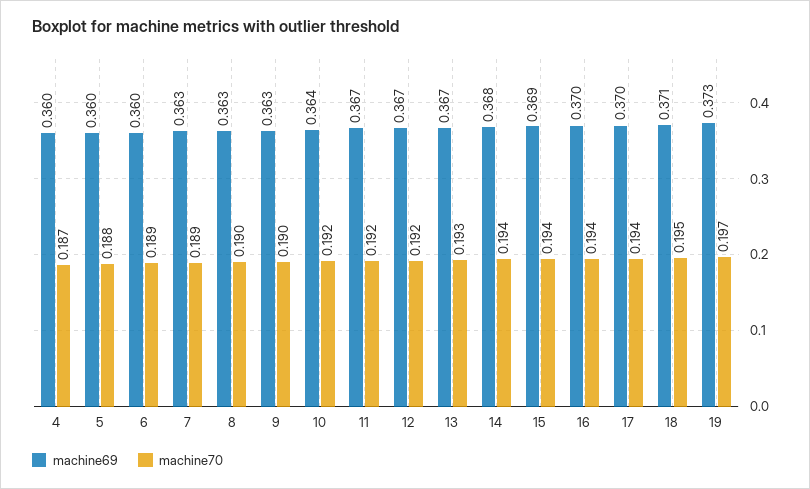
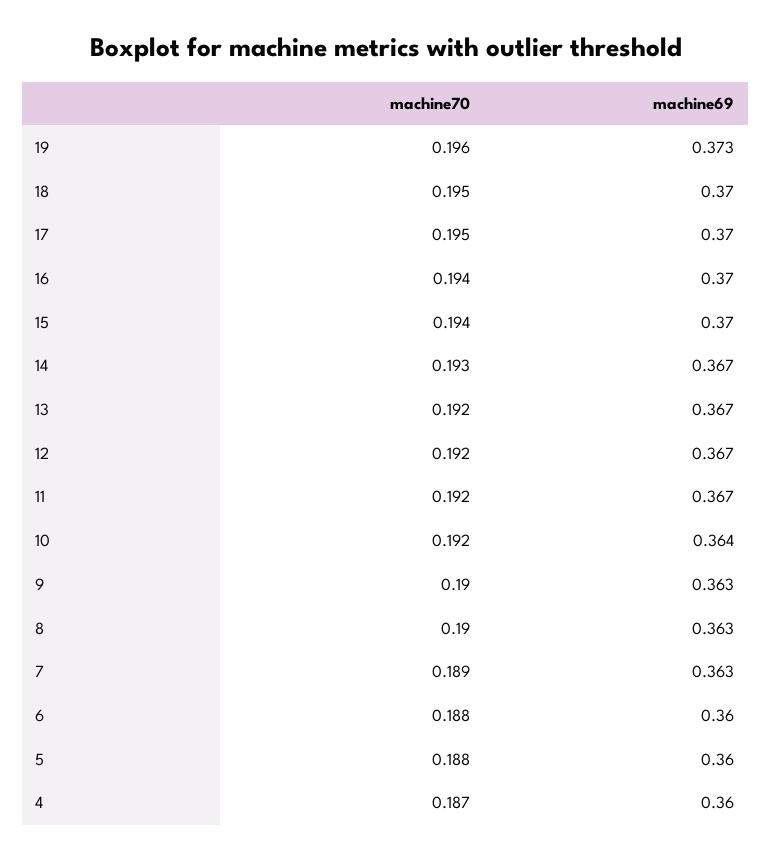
machine70, 6: 0.189 -> 0.188
machine70, 13: 0.193 -> 0.192
machine69, 14: 0.368 -> 0.367
machine70, 14: 0.194 -> 0.193
machine69, 15: 0.369 -> 0.37
machine70, 17: 0.194 -> 0.195
machine69, 18: 0.371 -> 0.37
machine70, 19: 0.197 -> 0.196

